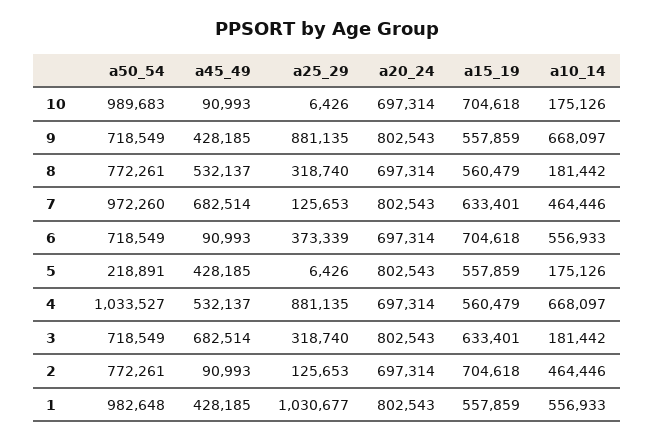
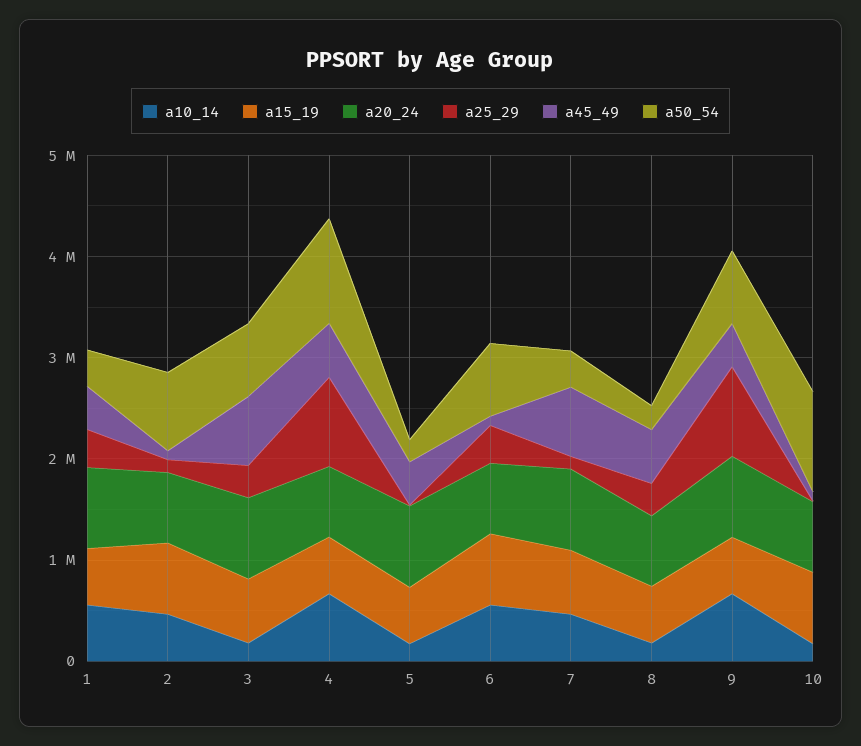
a50_54, 8: 772261 -> 200000
a50_54, 7: 972260 -> 400000
a50_54, 1: 982648 -> 400000
a25_29, 1: 1030677 -> 400000

